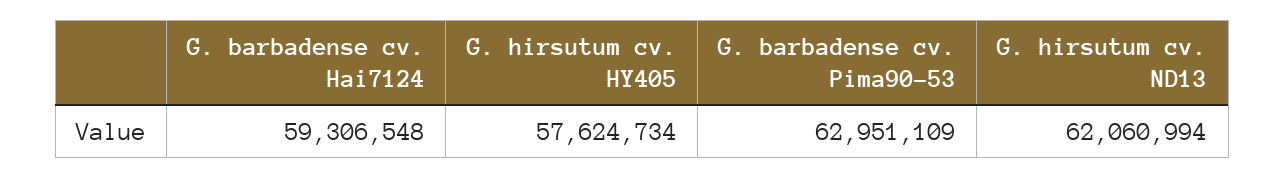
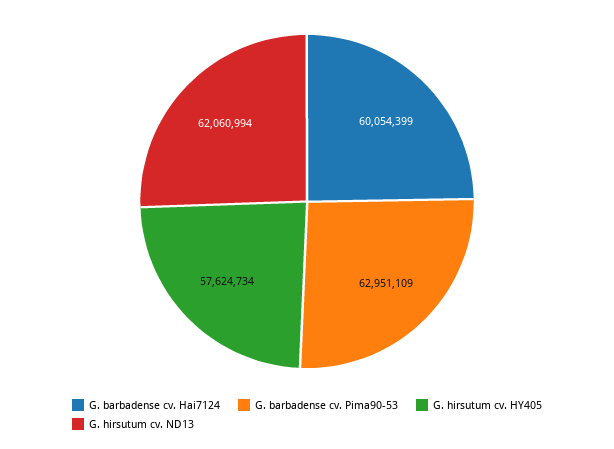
G. barbadense cv. Hai7124: 59306548 -> 60054399

